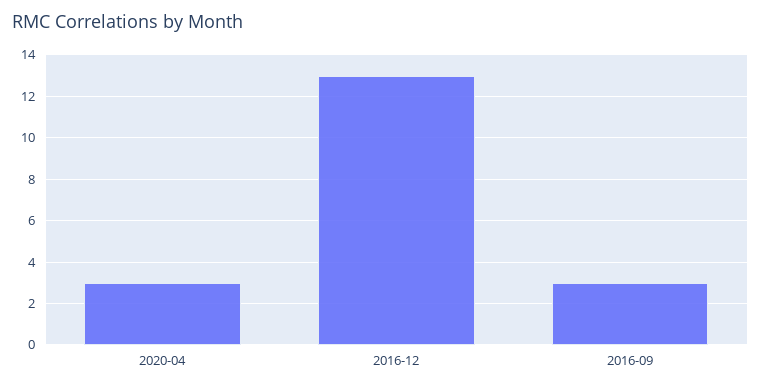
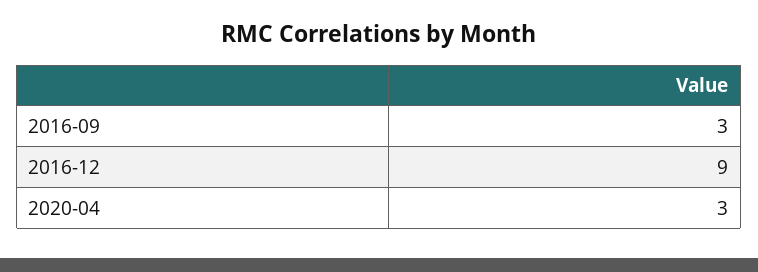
2016-12: 13 -> 9

